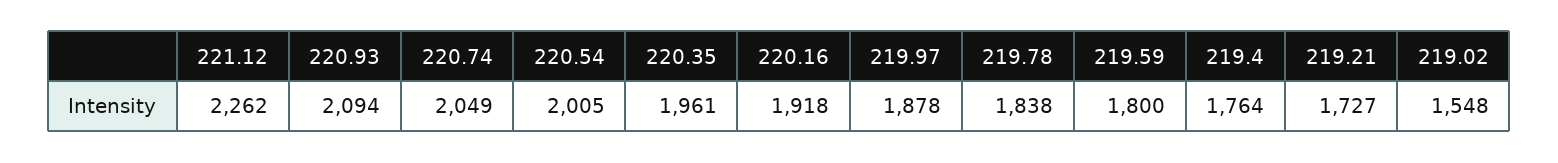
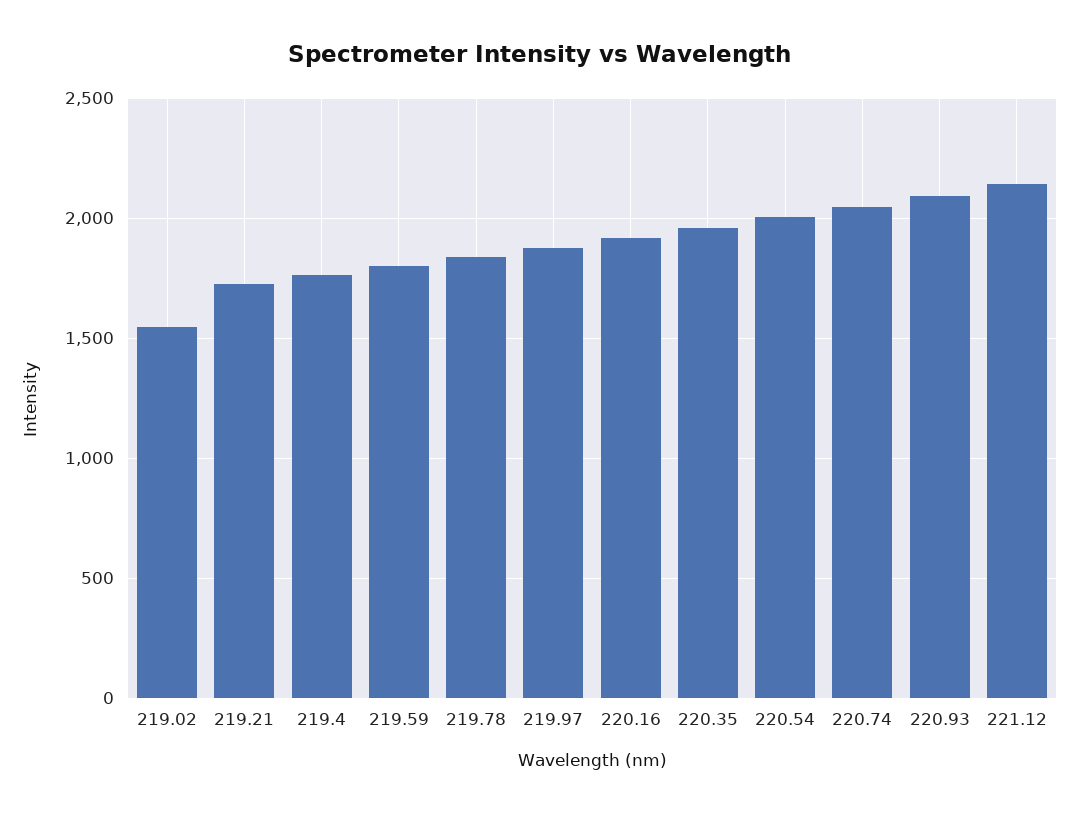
221.12: 2262 -> 2150

